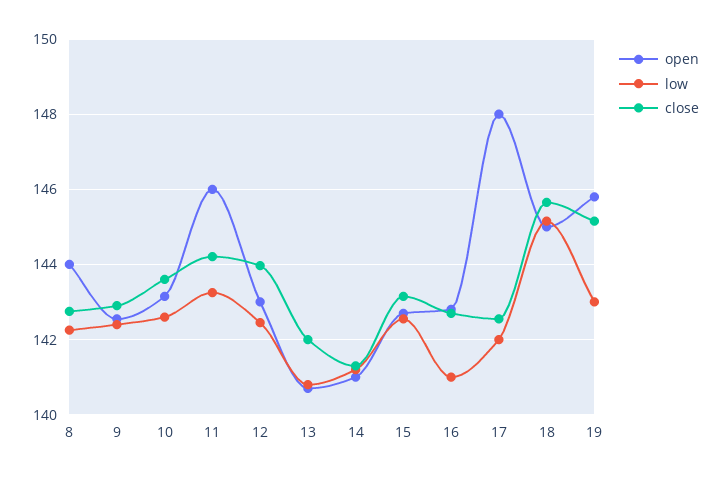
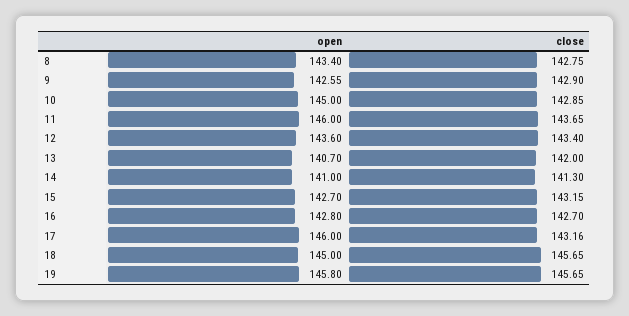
open, 8: 144 -> 143.4
low, 8: 142.2 -> none
low, 9: 142.4 -> none
open, 10: 143.2 -> 145
low, 10: 142.6 -> none
close, 10: 143.6 -> 142.85
low, 11: 143.2 -> none
close, 11: 144.2 -> 143.65
open, 12: 143 -> 143.6
low, 12: 142.4 -> none
close, 12: 144 -> 143.4
low, 13: 140.8 -> none
low, 14: 141.2 -> none
low, 15: 142.6 -> none
low, 16: 141 -> none
open, 17: 148 -> 146
low, 17: 142 -> none
close, 17: 142.6 -> 143.16
low, 18: 145.2 -> none
low, 19: 143 -> none
close, 19: 145.2 -> 145.65

